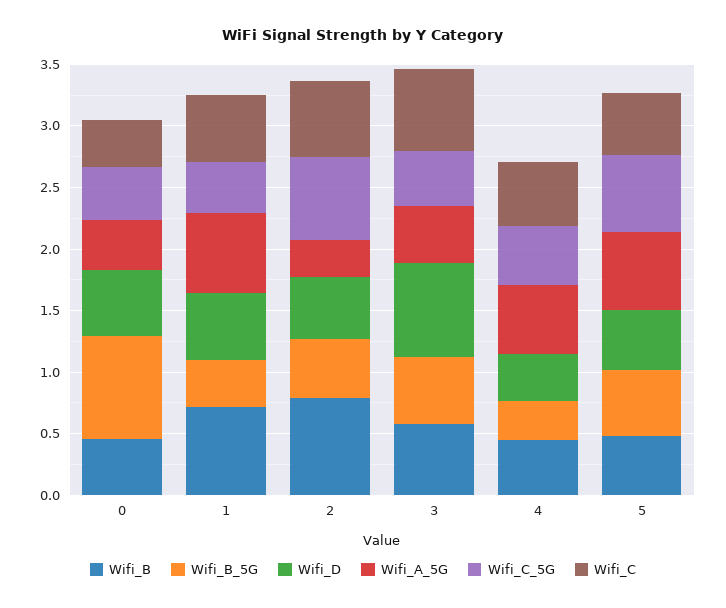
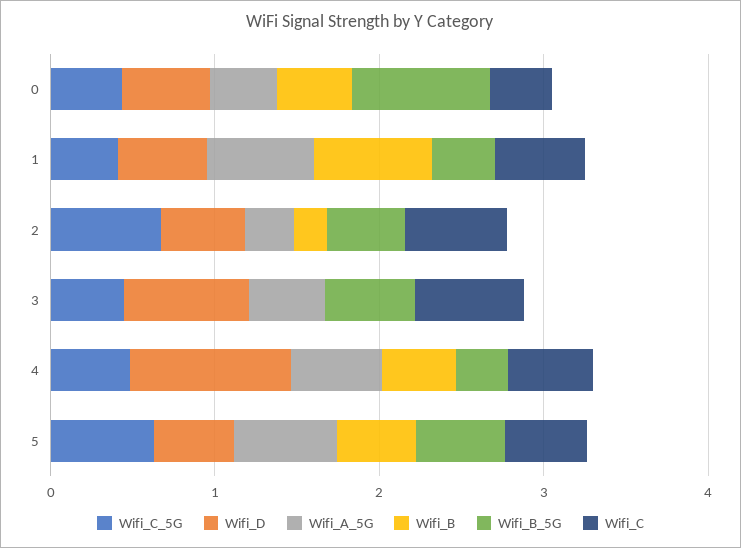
Wifi_B, 2: 0.8 -> 0.2
Wifi_B, 3: 0.6 -> 0
Wifi_D, 4: 0.4 -> 1

